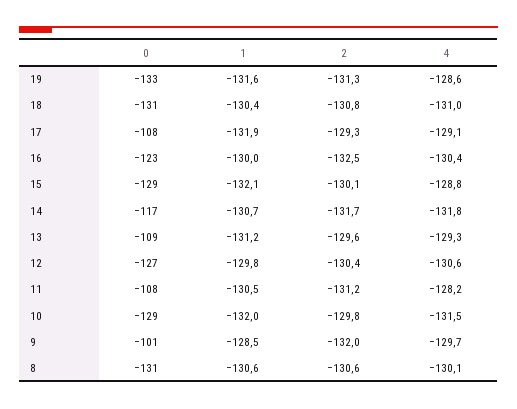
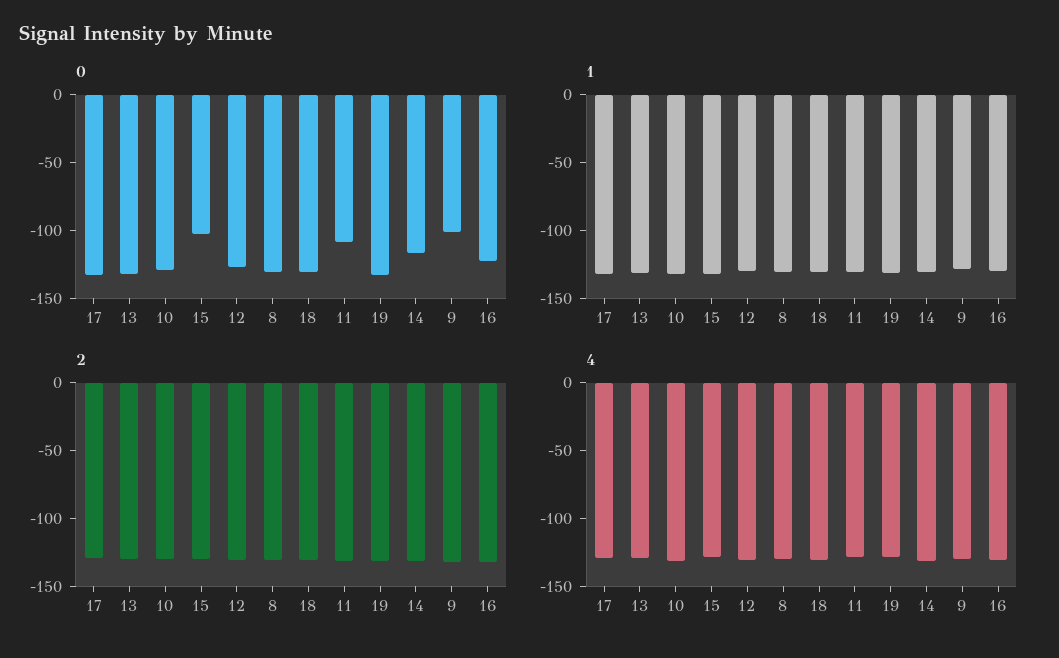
0, 17: -108 -> -130
0, 15: -129 -> -100
0, 13: -109 -> -130

